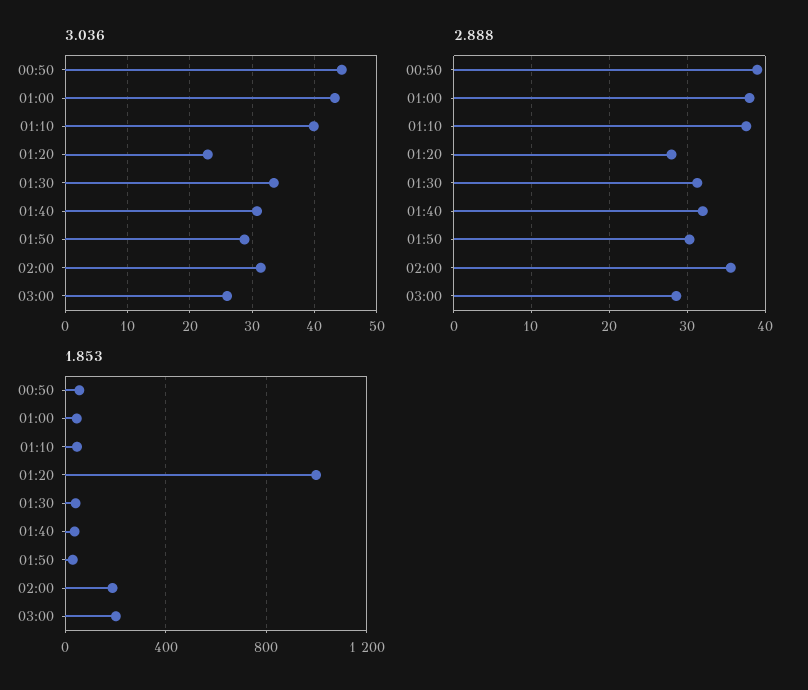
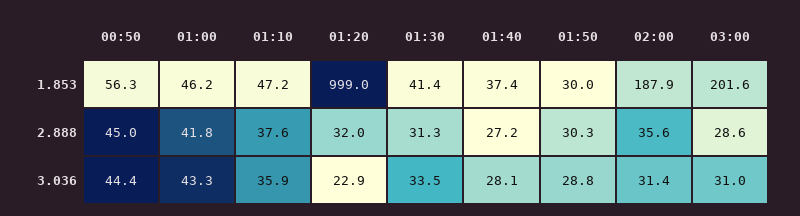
3.036, 01:10: 40 -> 35.9
3.036, 01:40: 31 -> 28.1
3.036, 03:00: 26 -> 31
2.888, 00:50: 39 -> 45
2.888, 01:00: 38 -> 41.8
2.888, 01:20: 28 -> 32
2.888, 01:40: 32 -> 27.2

